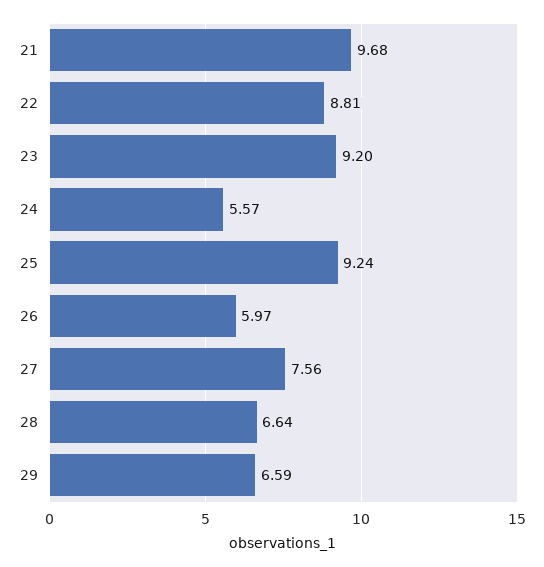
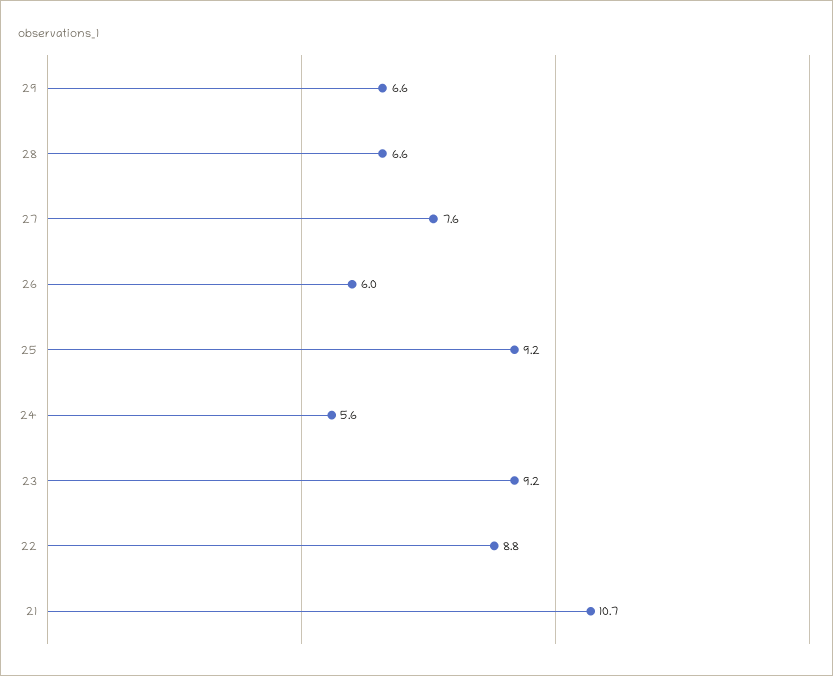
21: 9.68 -> 10.7

